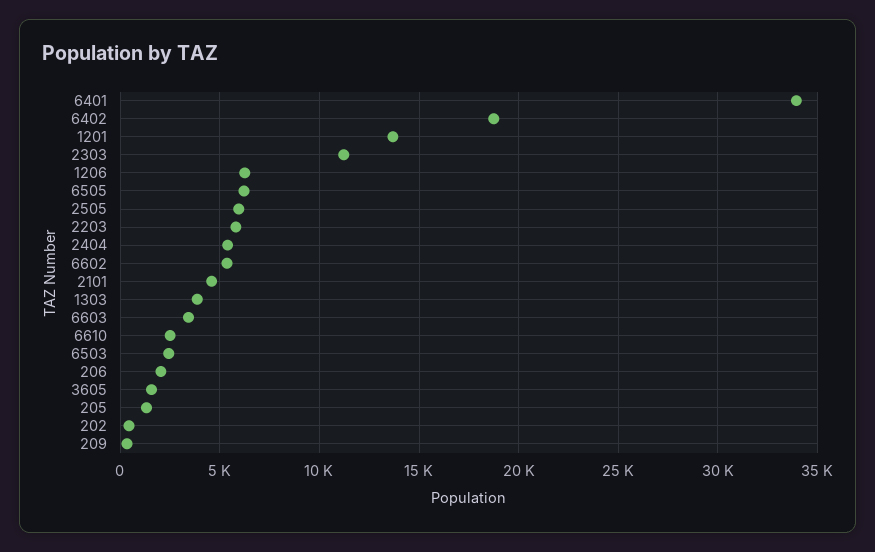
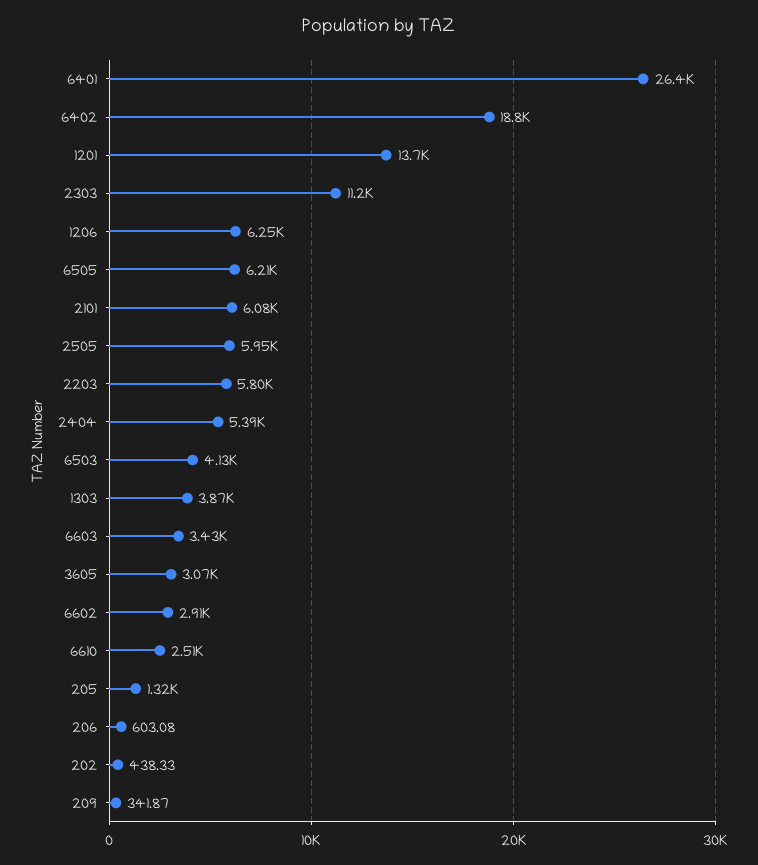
6401: 34000 -> 26400
6602: 5500 -> 2910
2101: 4500 -> 6080
6503: 2500 -> 4130
206: 2000 -> 603.08
3605: 1500 -> 3070

